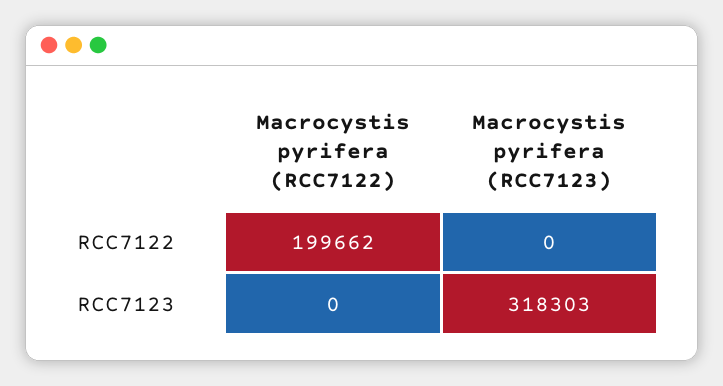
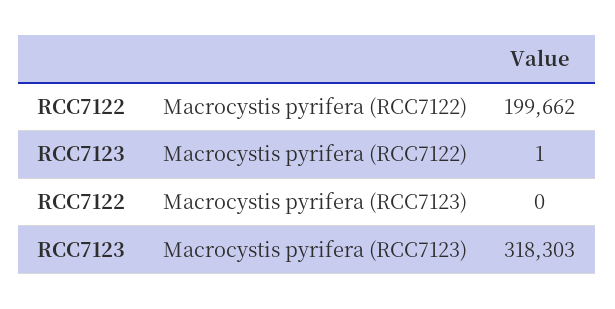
Macrocystis pyrifera (RCC7122), RCC7123: 0 -> 1

